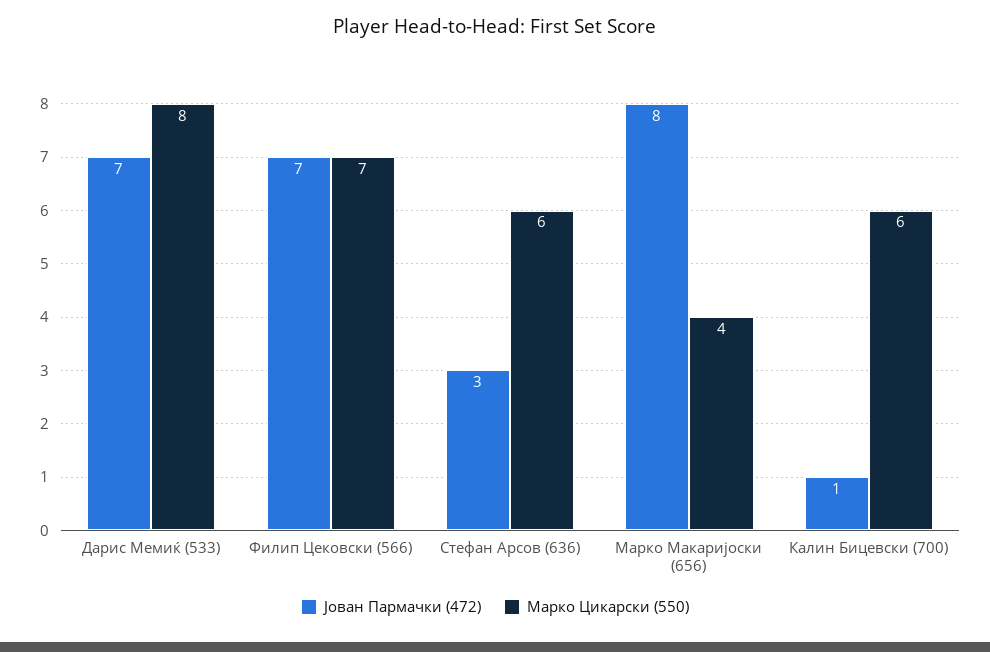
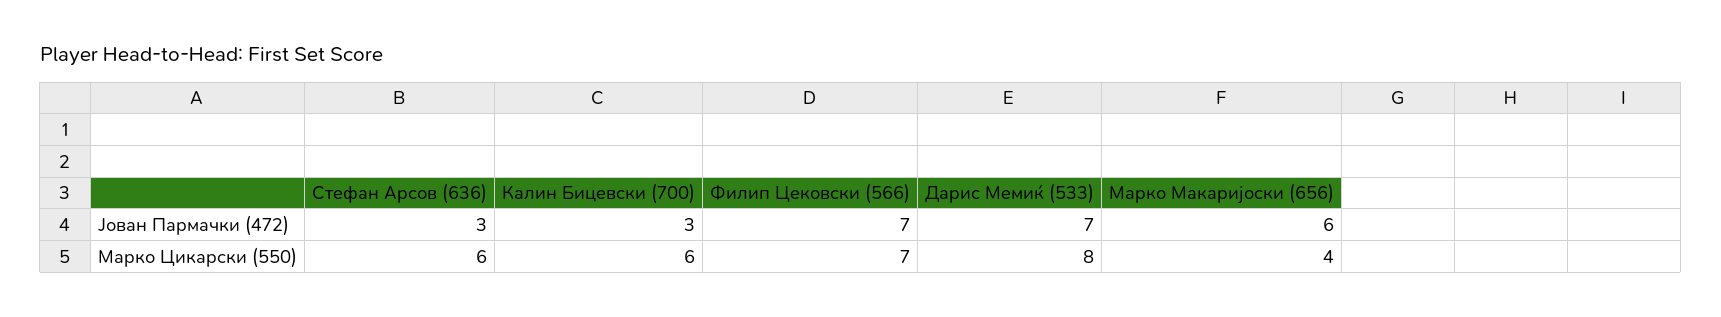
Јован Пармачки (472), Марко Макаријоски (656): 8 -> 6
Јован Пармачки (472), Калин Бицевски (700): 1 -> 3

